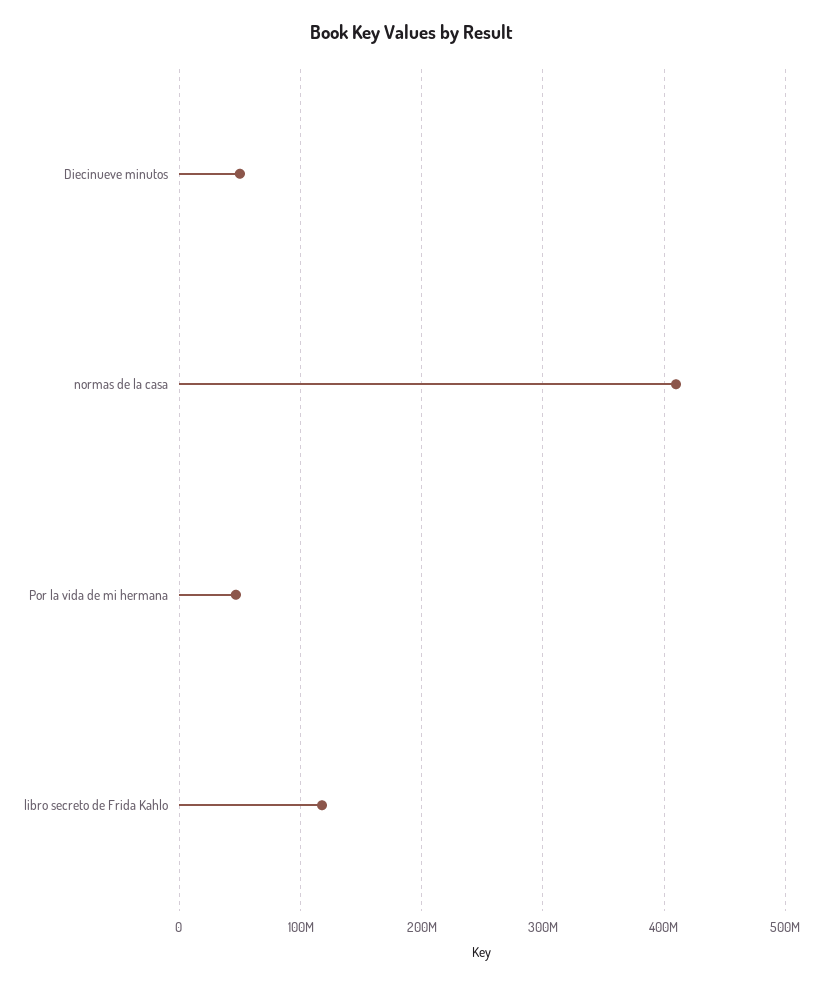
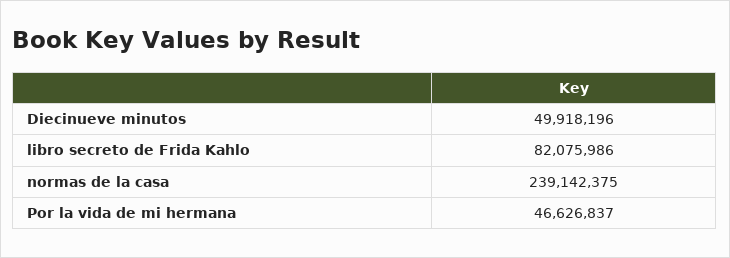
normas de la casa: 410000000 -> 239142375
libro secreto de Frida Kahlo: 120000000 -> 82075986

